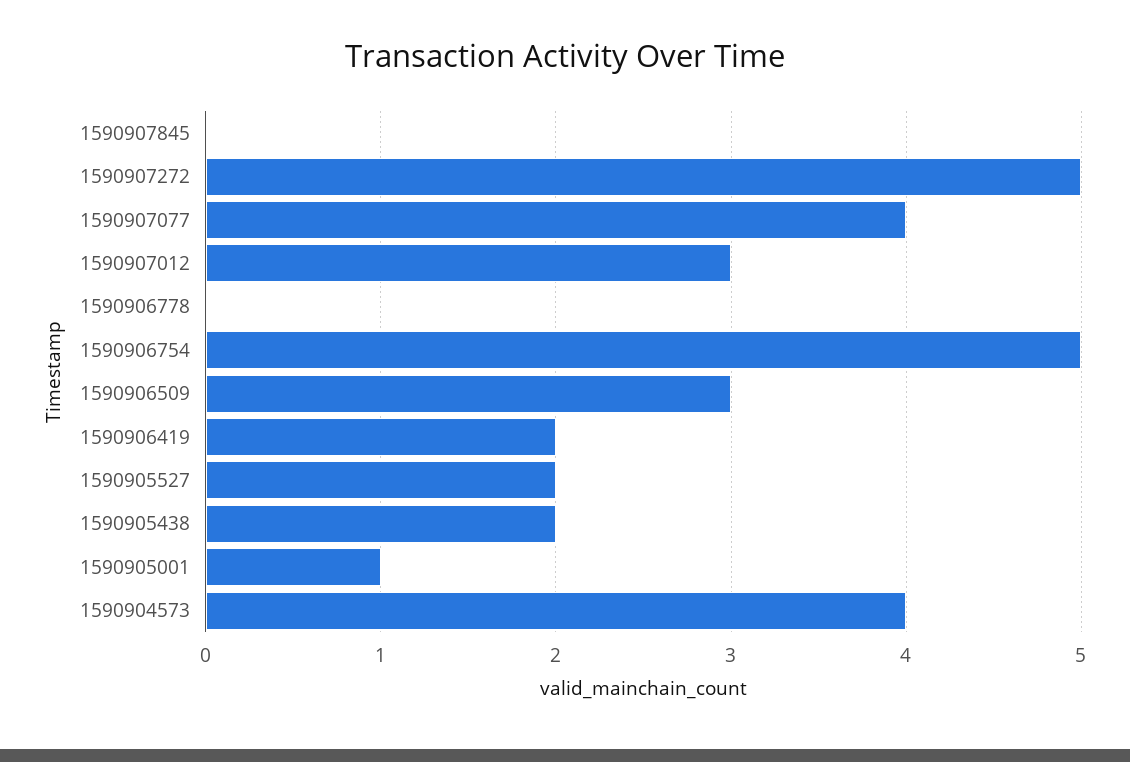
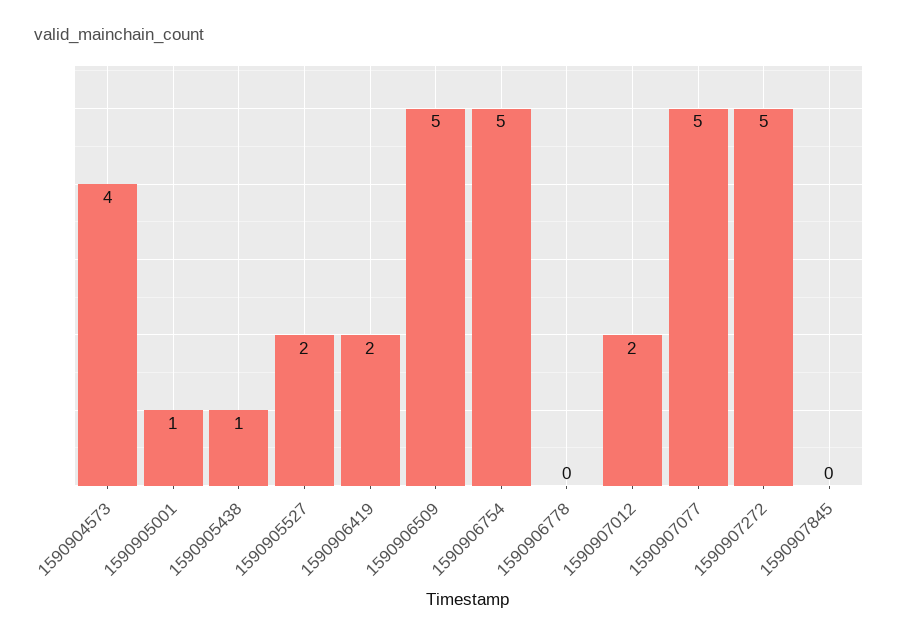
1590907077: 4 -> 5
1590907012: 3 -> 2
1590906509: 3 -> 5
1590905438: 2 -> 1

